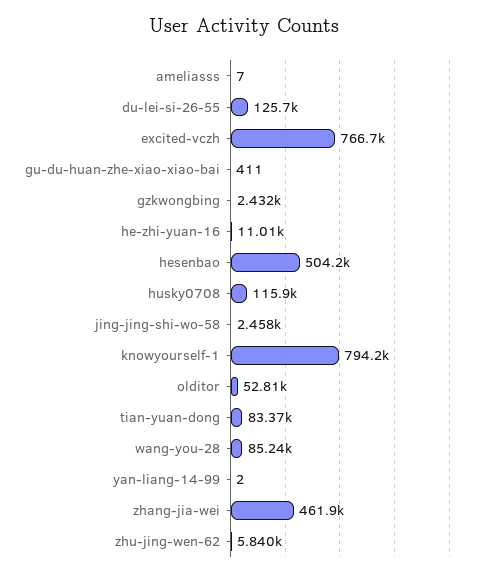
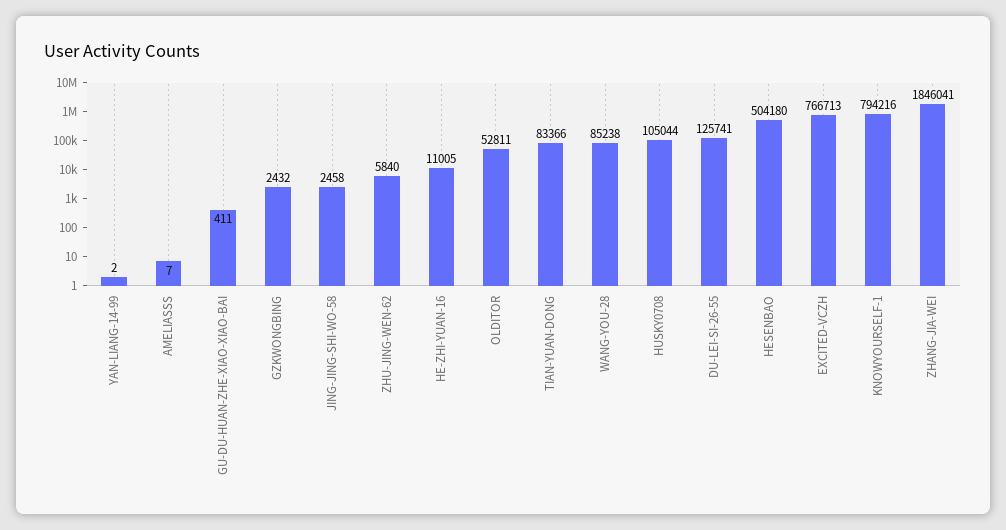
husky0708: 115900 -> 105044
zhang-jia-wei: 461900 -> 1846041

